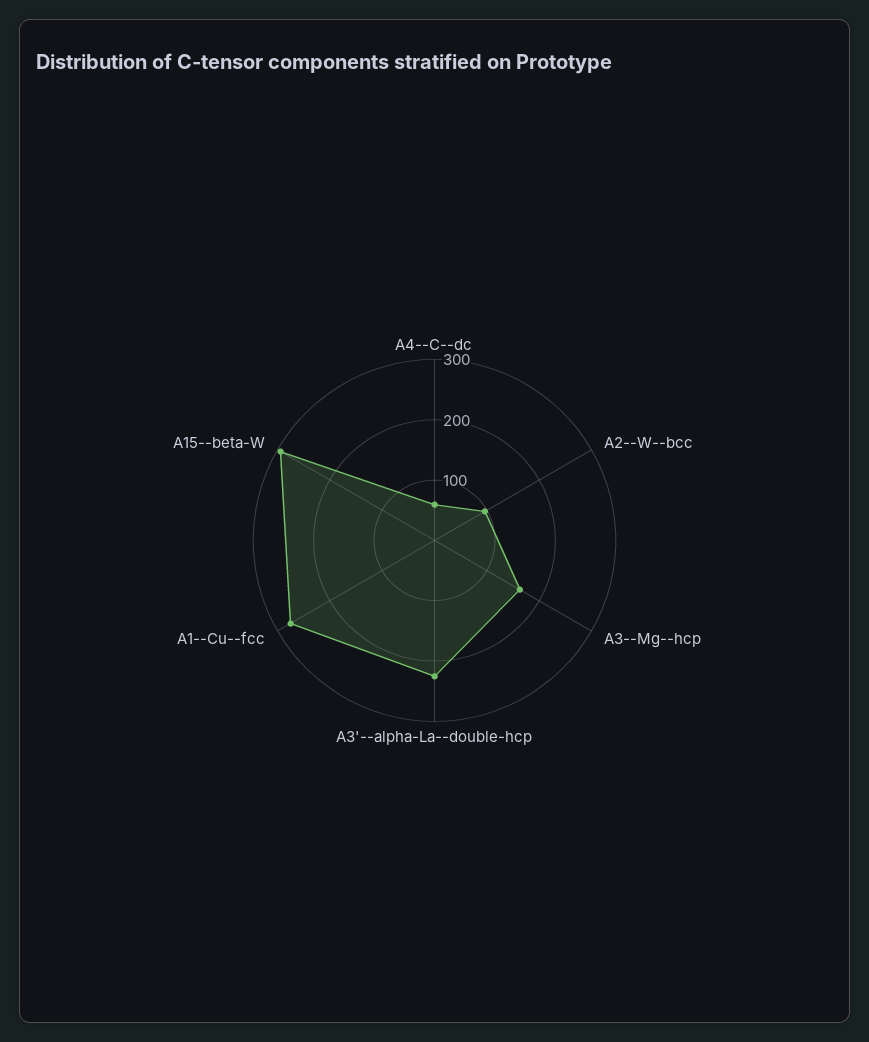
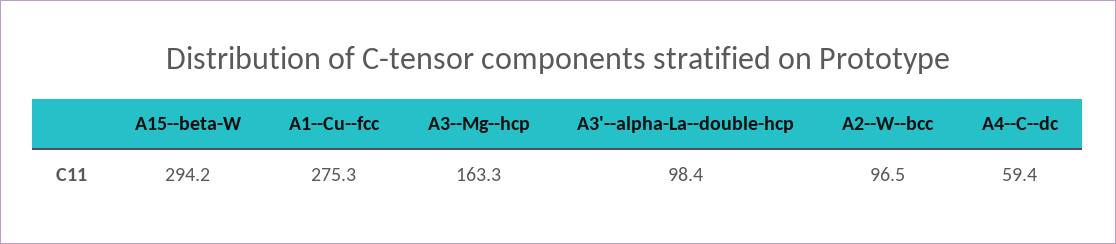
A3'--alpha-La--double-hcp: 220 -> 98.4

